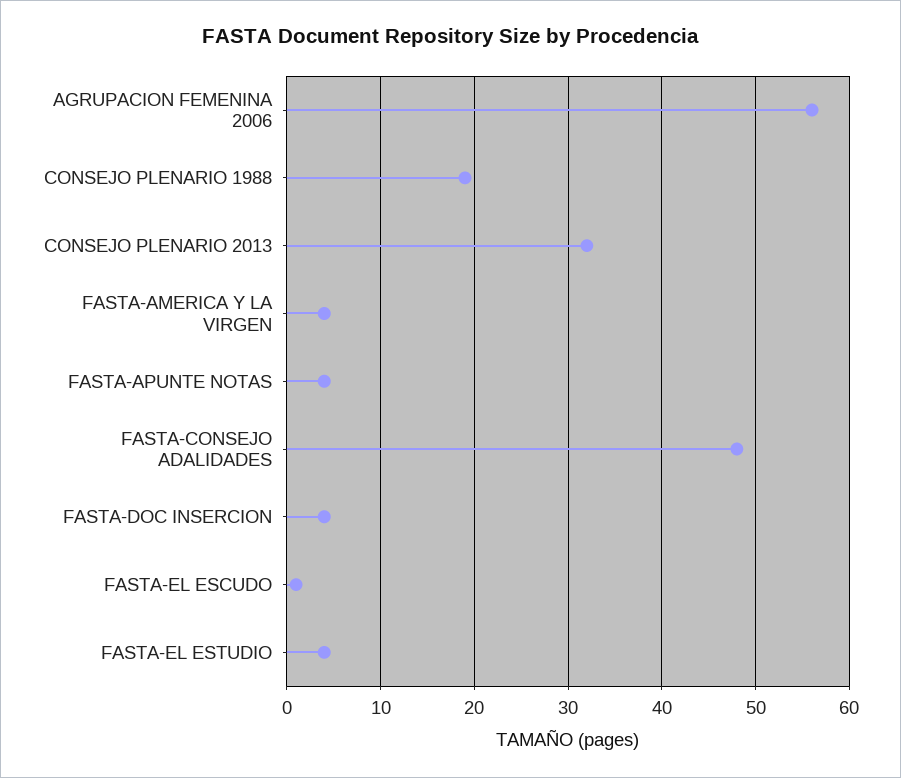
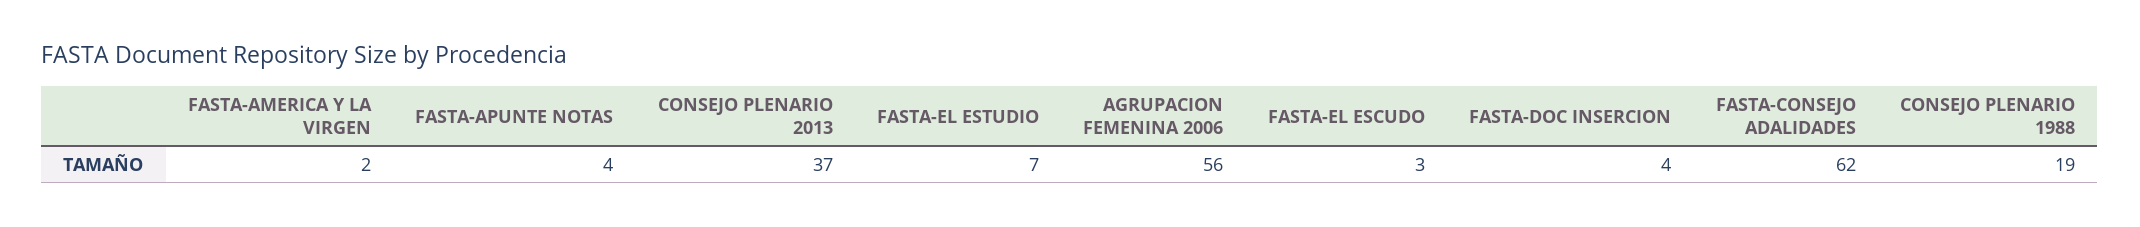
CONSEJO PLENARIO 2013: 32 -> 37
FASTA-AMERICA Y LA VIRGEN: 4 -> 2
FASTA-CONSEJO ADALIDADES: 48 -> 62
FASTA-EL ESCUDO: 1 -> 3
FASTA-EL ESTUDIO: 4 -> 7

